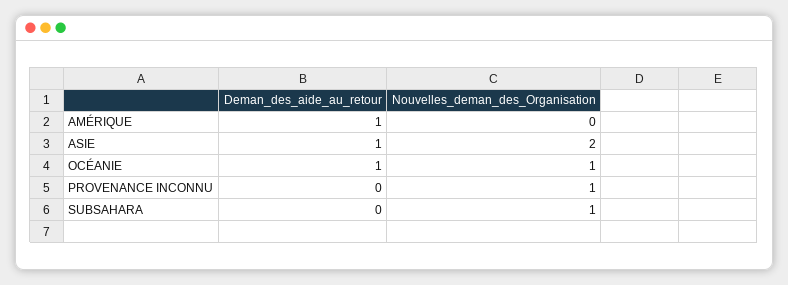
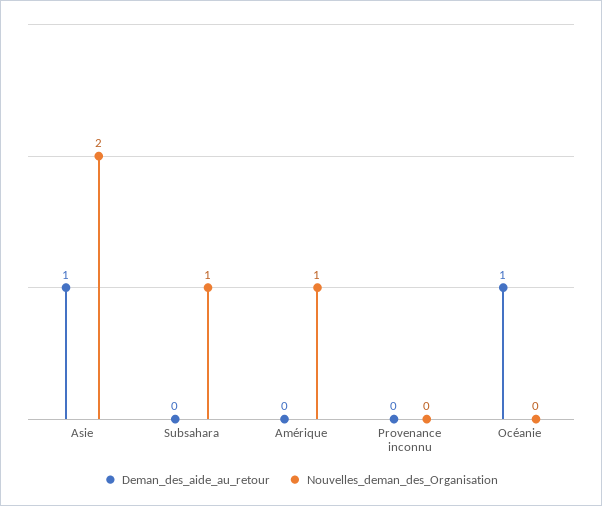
Deman_des_aide_au_retour, AMÉRIQUE: 1 -> 0
Nouvelles_deman_des_Organisation, AMÉRIQUE: 0 -> 1
Nouvelles_deman_des_Organisation, OCÉANIE: 1 -> 0
Nouvelles_deman_des_Organisation, PROVENANCE INCONNU: 1 -> 0

